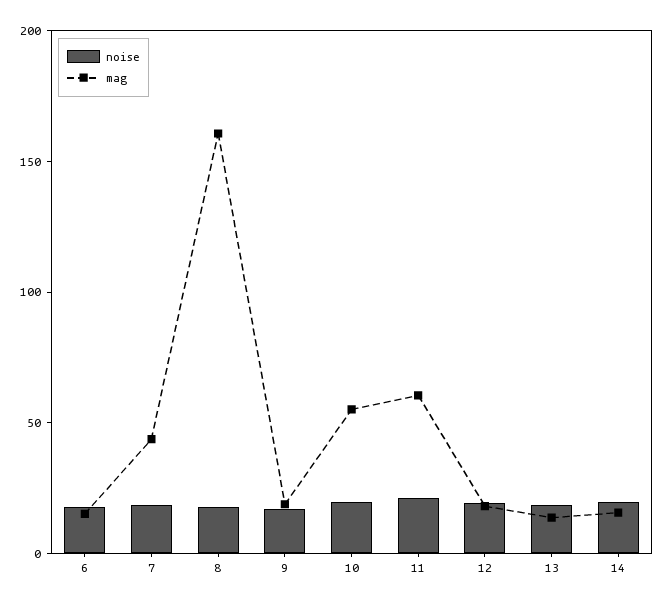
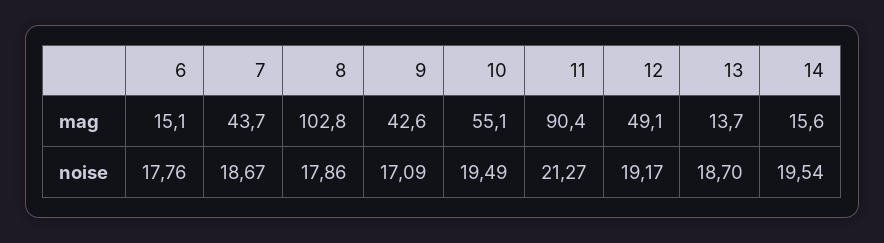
mag, 8: 160 -> 102.8
mag, 9: 20 -> 42.6
mag, 11: 60 -> 90.4
mag, 12: 20 -> 49.1

